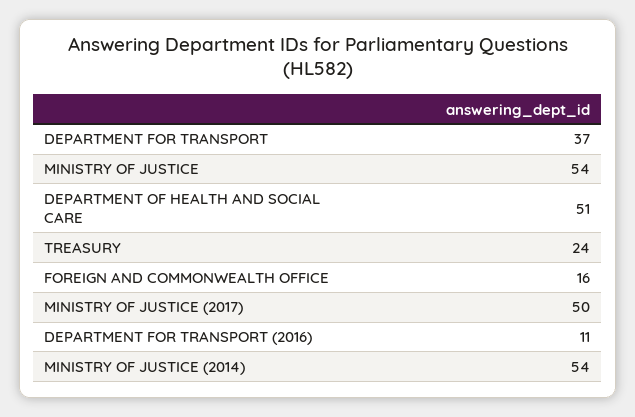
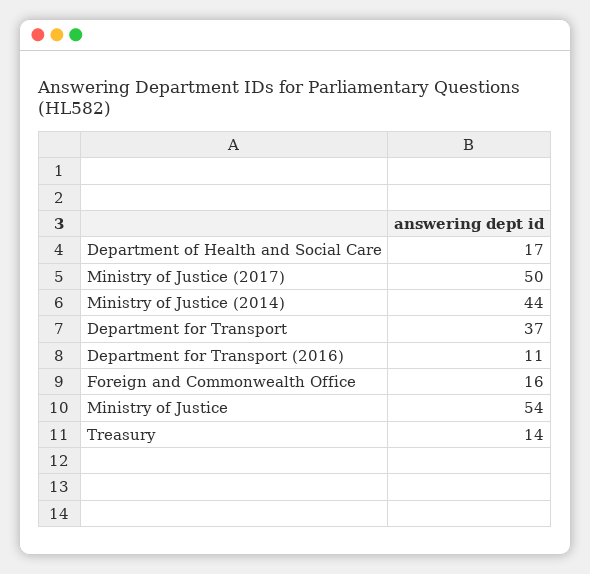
DEPARTMENT OF HEALTH AND SOCIAL CARE: 51 -> 17
TREASURY: 24 -> 14
MINISTRY OF JUSTICE (2014): 54 -> 44

